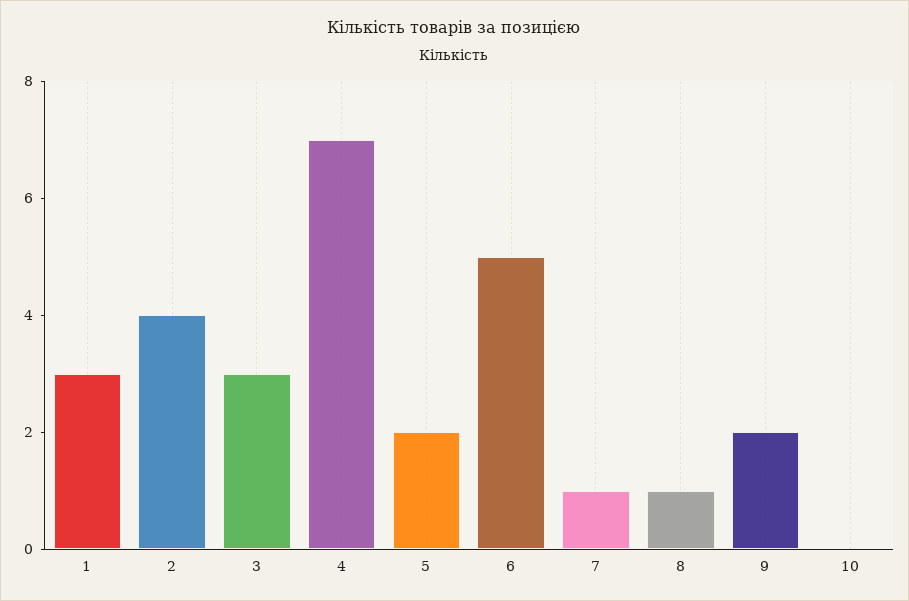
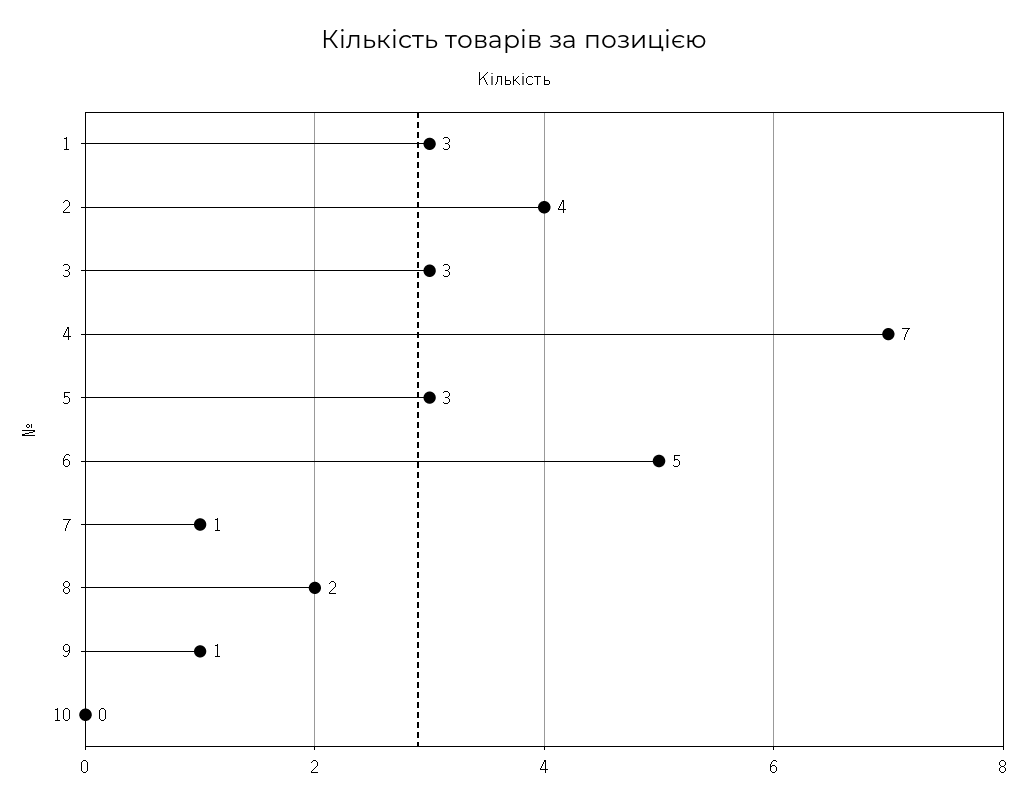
5: 2 -> 3
8: 1 -> 2
9: 2 -> 1

